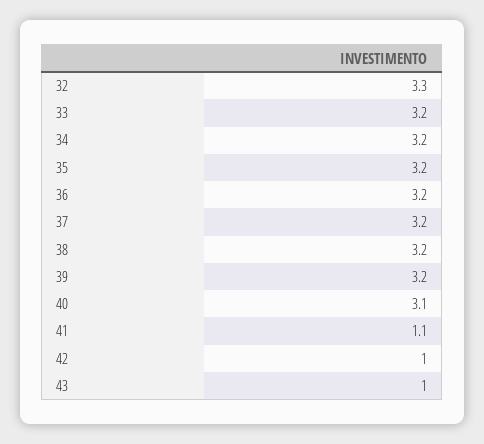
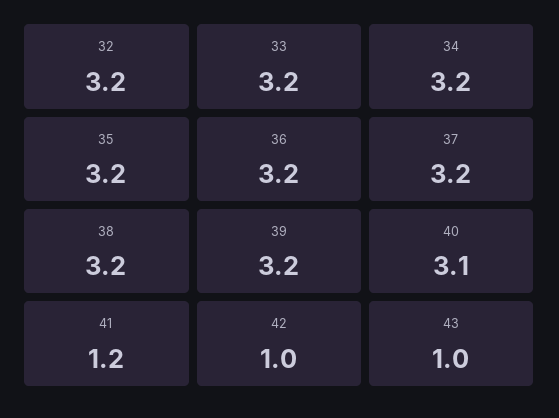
32: 3.3 -> 3.2
41: 1.1 -> 1.2

